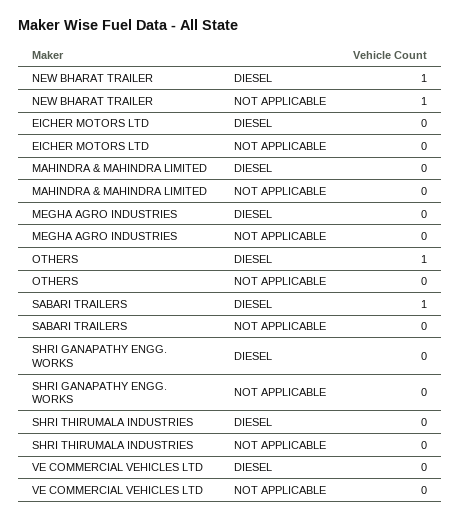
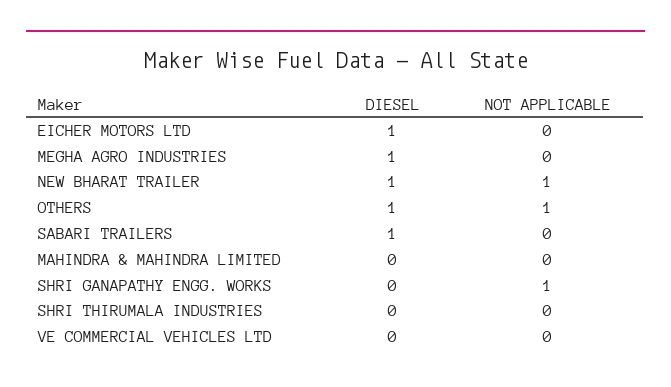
EICHER MOTORS LTD, DIESEL: 0 -> 1
MEGHA AGRO INDUSTRIES, DIESEL: 0 -> 1
OTHERS, NOT APPLICABLE: 0 -> 1
SHRI GANAPATHY ENGG. WORKS, NOT APPLICABLE: 0 -> 1

